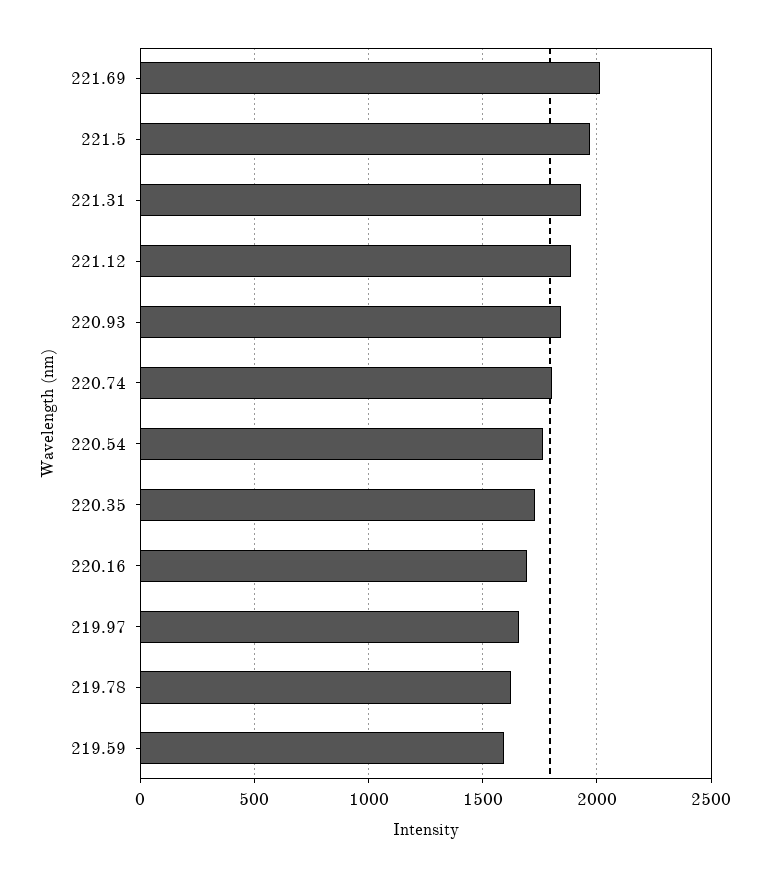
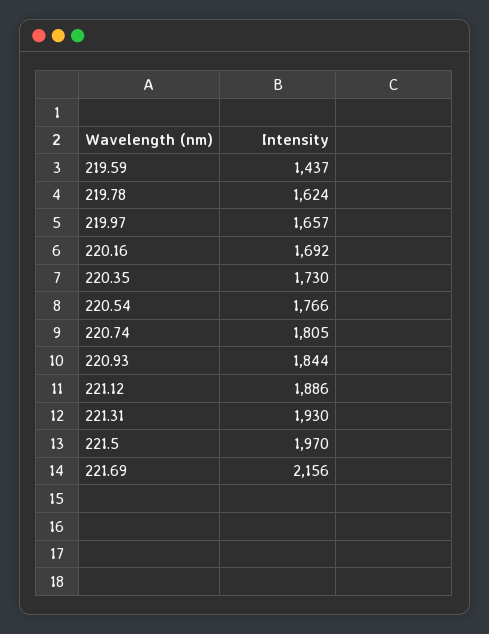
221.69: 2000 -> 2156
219.59: 1600 -> 1437

